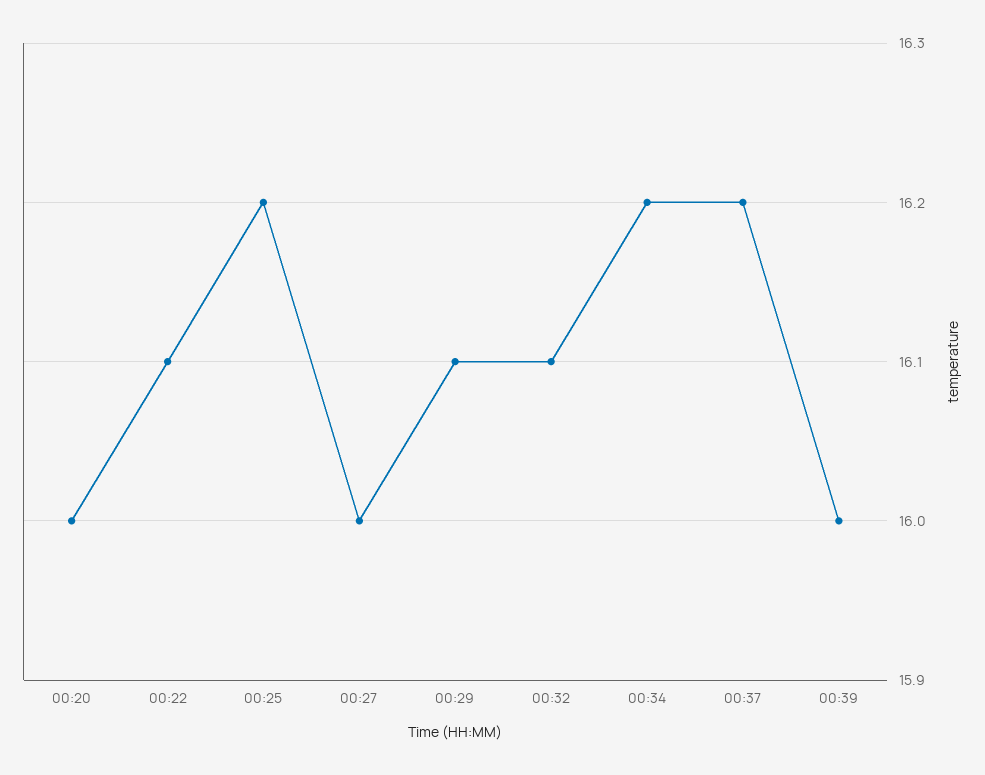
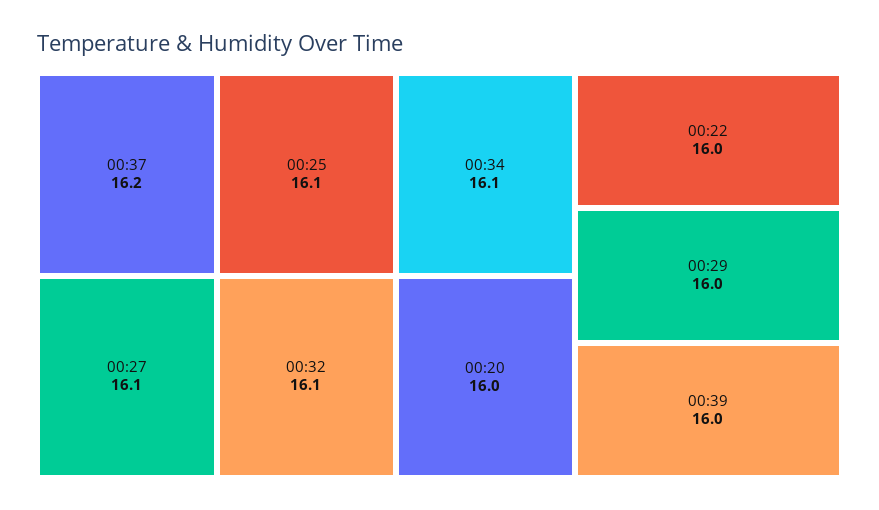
00:22: 16.1 -> 16
00:25: 16.2 -> 16.1
00:27: 16 -> 16.1
00:29: 16.1 -> 16
00:34: 16.2 -> 16.1

